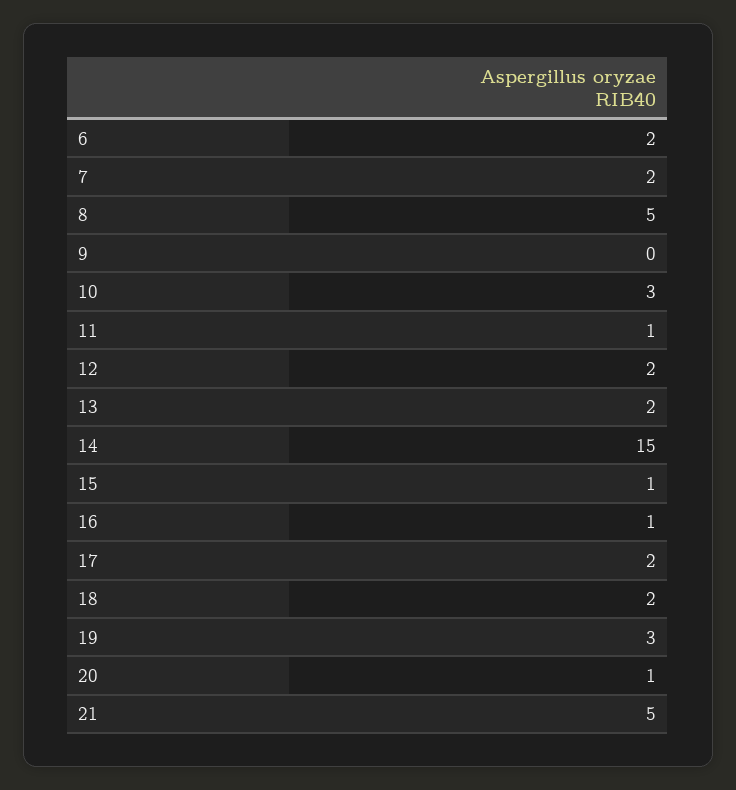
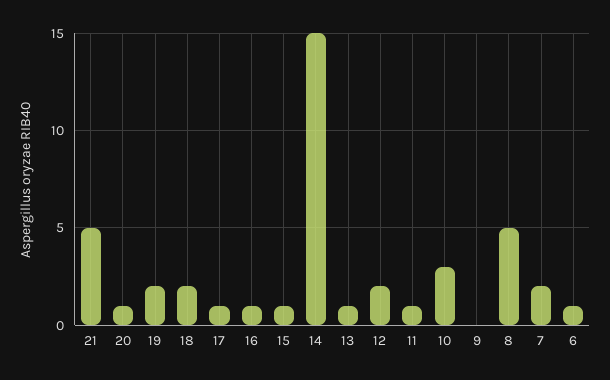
6: 2 -> 1
13: 2 -> 1
17: 2 -> 1
19: 3 -> 2

